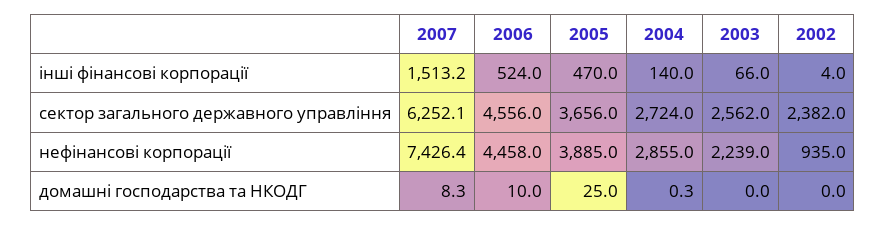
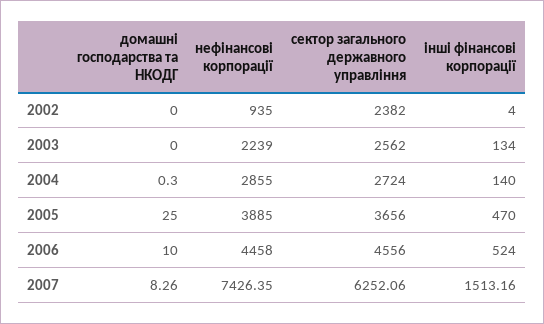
2003, інші фінансові корпорації: 66 -> 134

